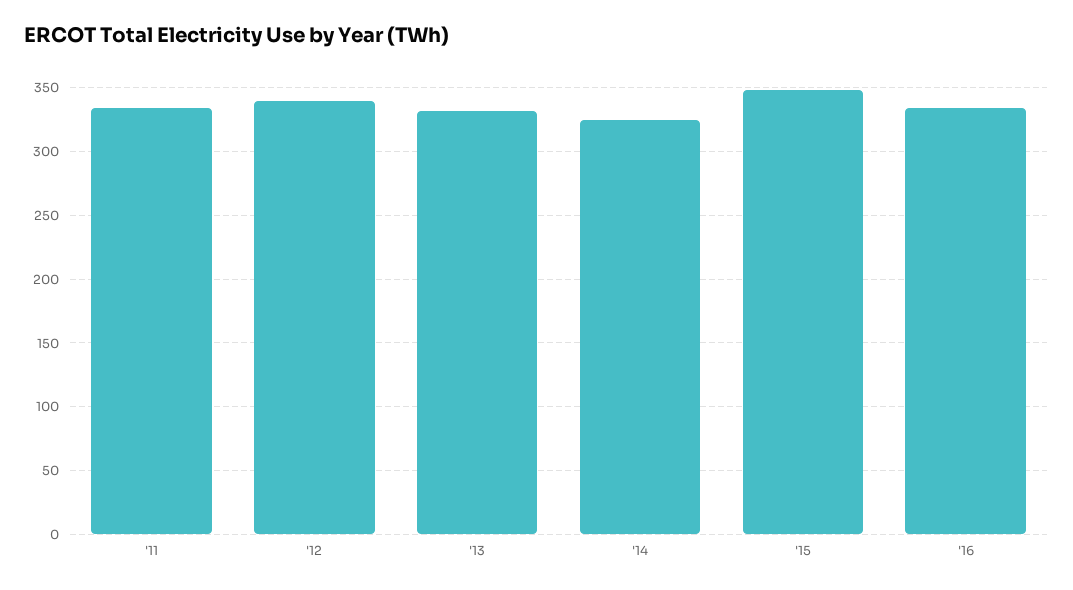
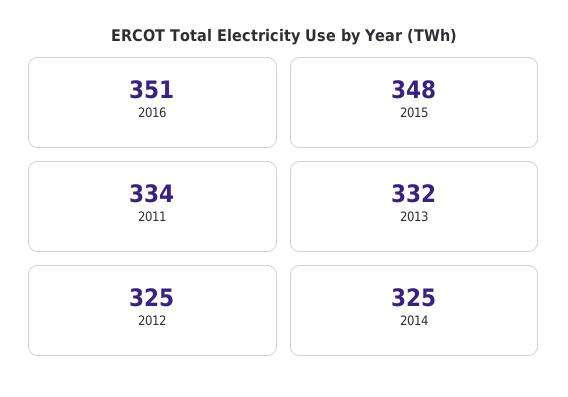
'12: 340 -> 325
'16: 335 -> 351

